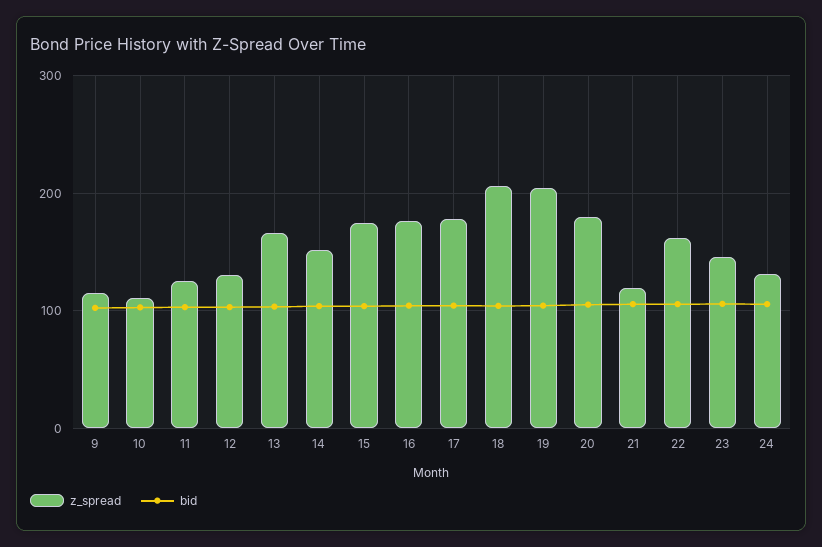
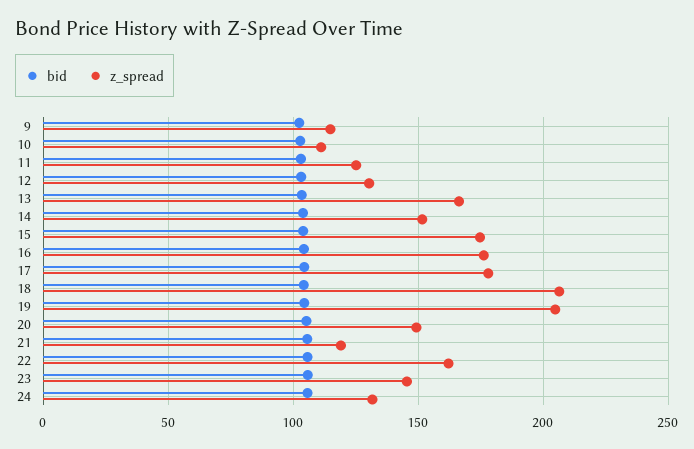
z_spread, 20: 180 -> 150

